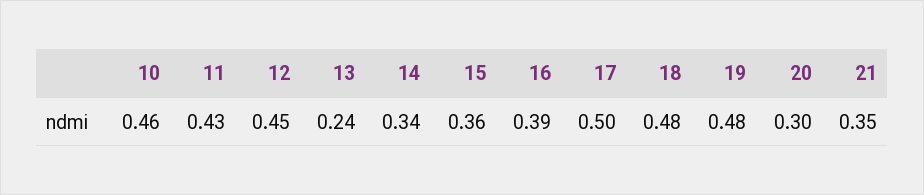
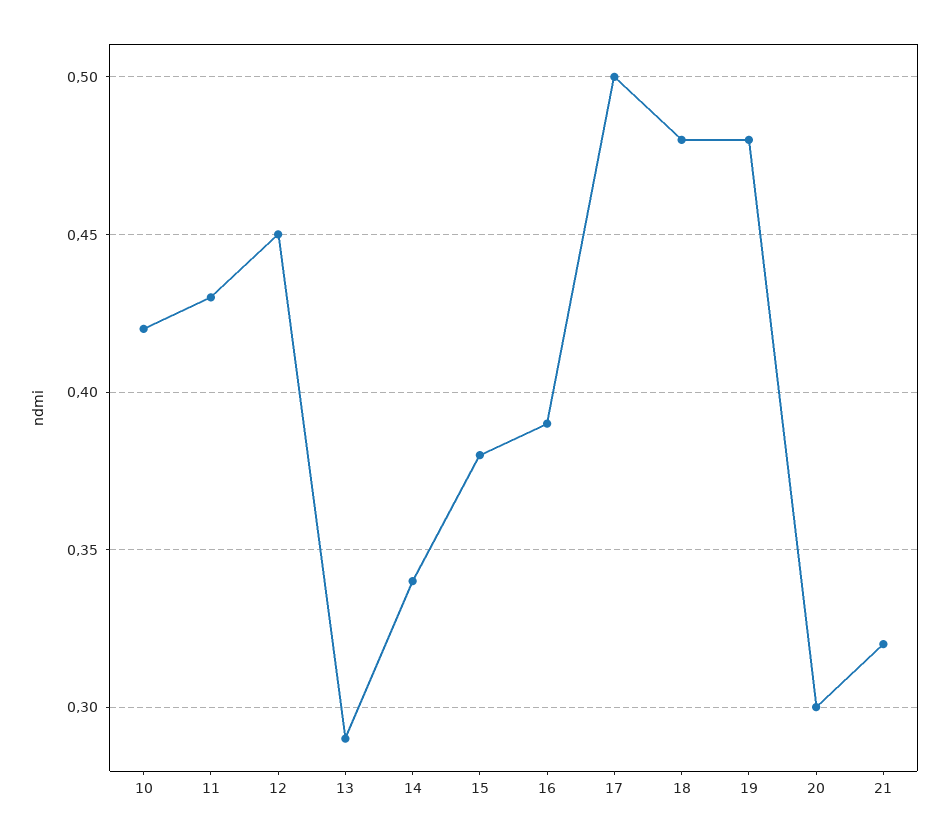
10: 0.46 -> 0.42
13: 0.24 -> 0.29
15: 0.36 -> 0.38
21: 0.35 -> 0.32

